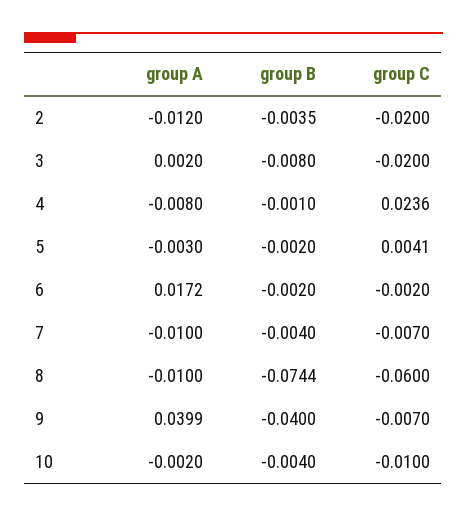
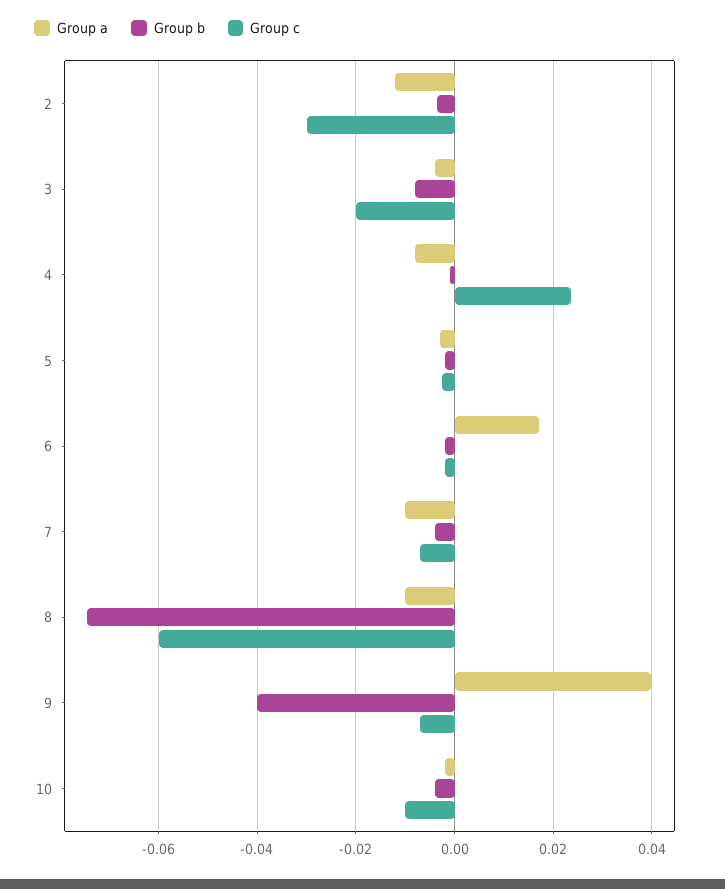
group C, 2: -0.02 -> -0.03
group A, 3: 0.002 -> -0.004
group C, 5: 0.0041 -> -0.002

